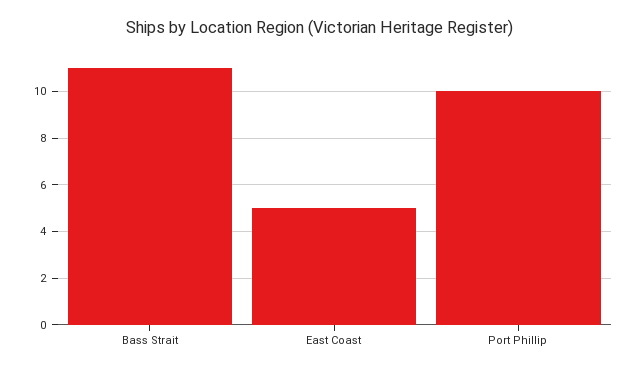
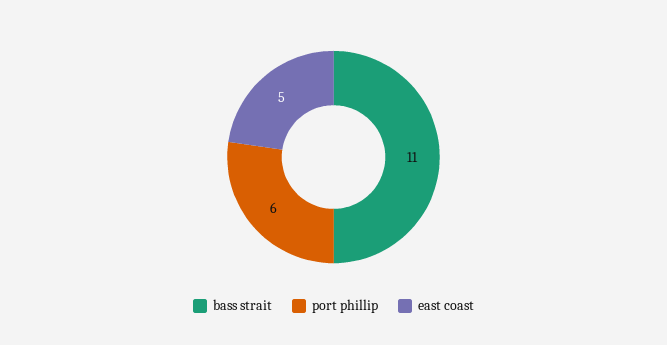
Port Phillip: 10 -> 6

